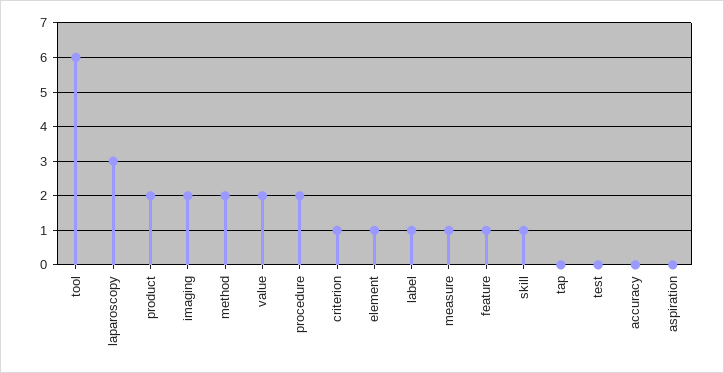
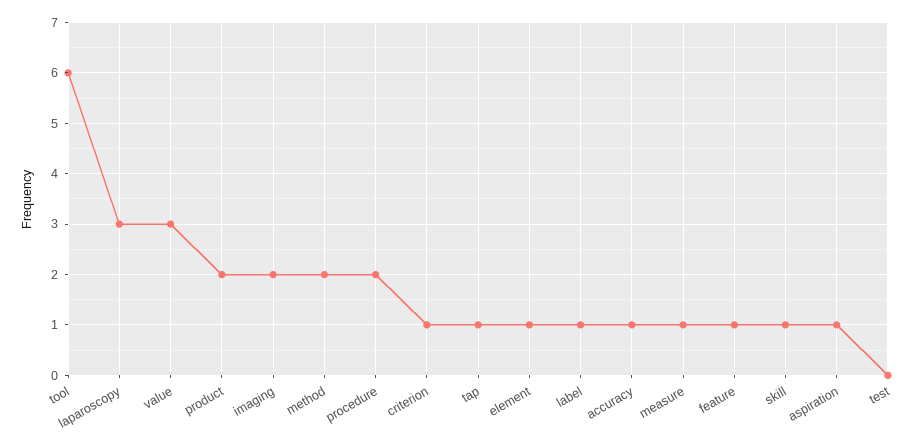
value: 2 -> 3
tap: 0 -> 1
accuracy: 0 -> 1
aspiration: 0 -> 1

